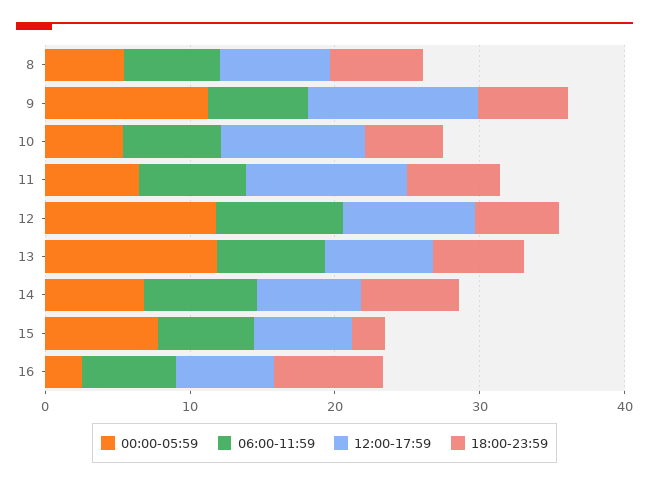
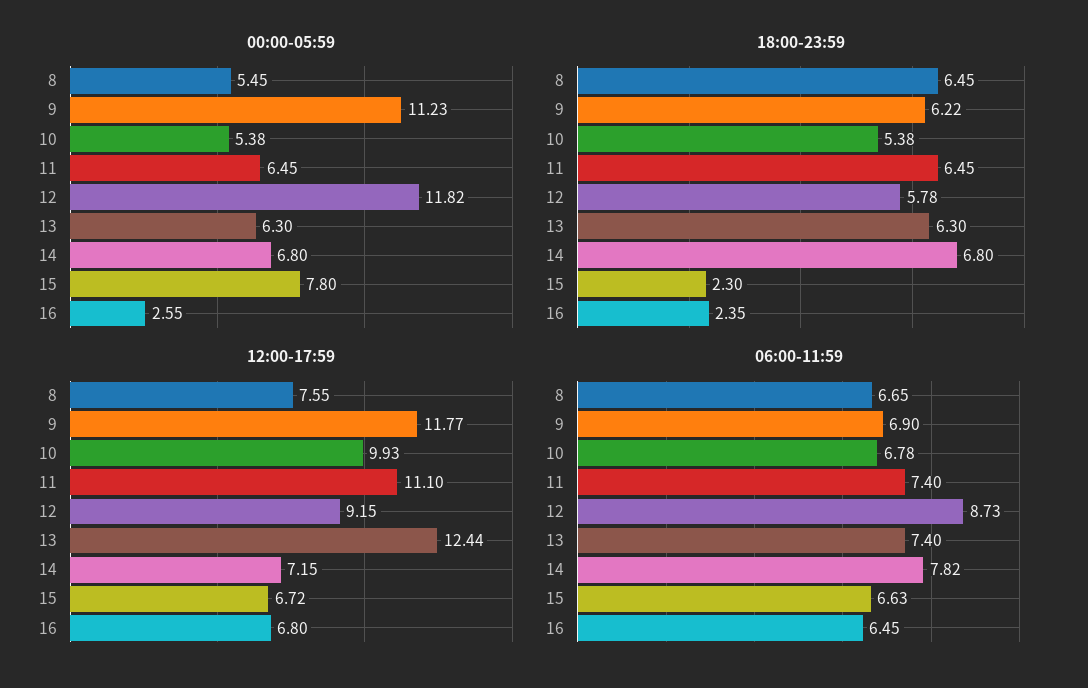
00:00-05:59, 13: 12 -> 6.3
12:00-17:59, 13: 8 -> 12.44
18:00-23:59, 16: 8 -> 2.35

